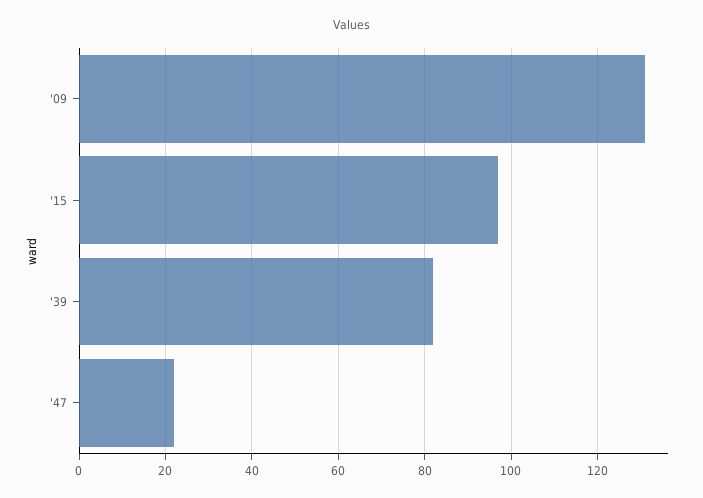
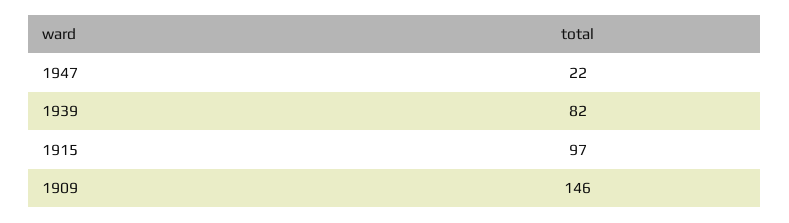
'09: 130 -> 146

